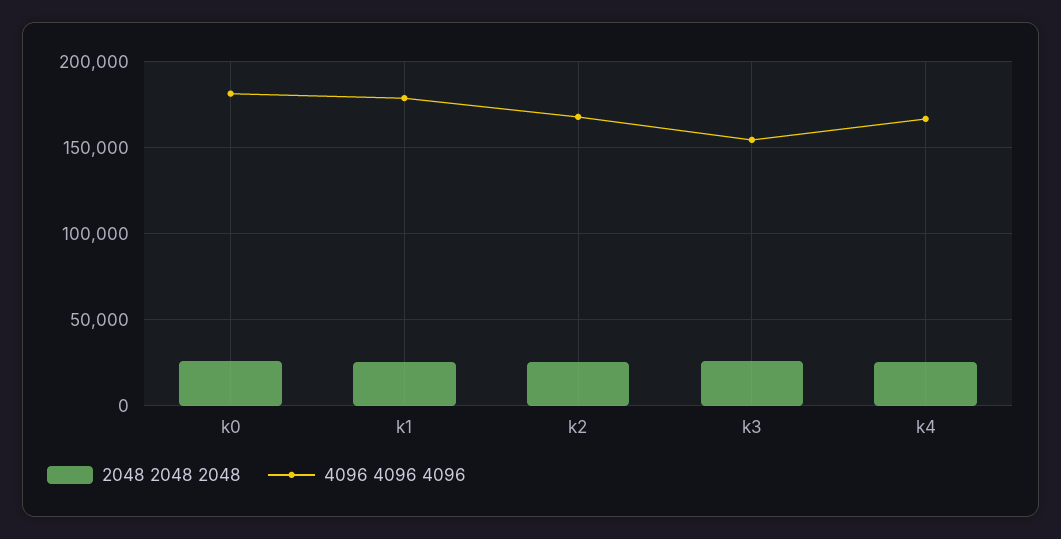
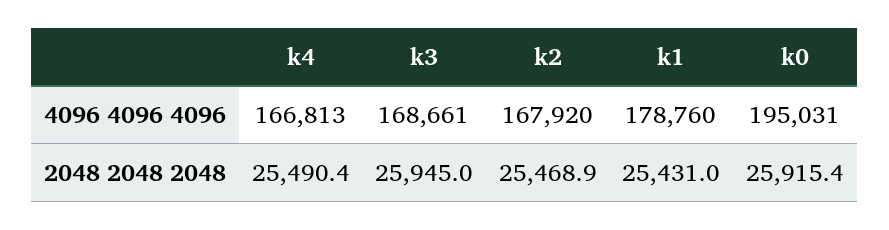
4096 4096 4096, k0: 180000 -> 195031
4096 4096 4096, k3: 155000 -> 168661

